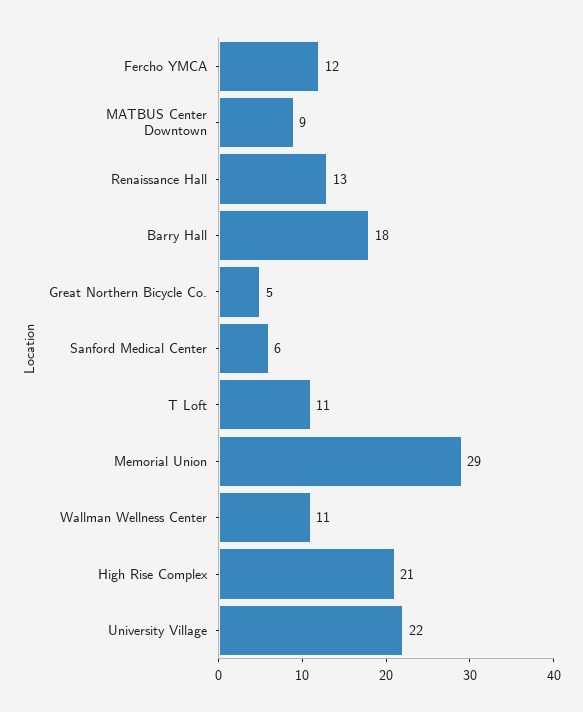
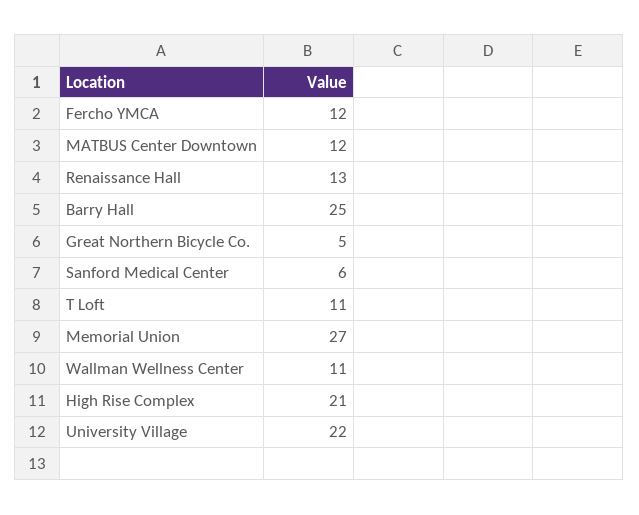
MATBUS Center Downtown: 9 -> 12
Barry Hall: 18 -> 25
Memorial Union: 29 -> 27

